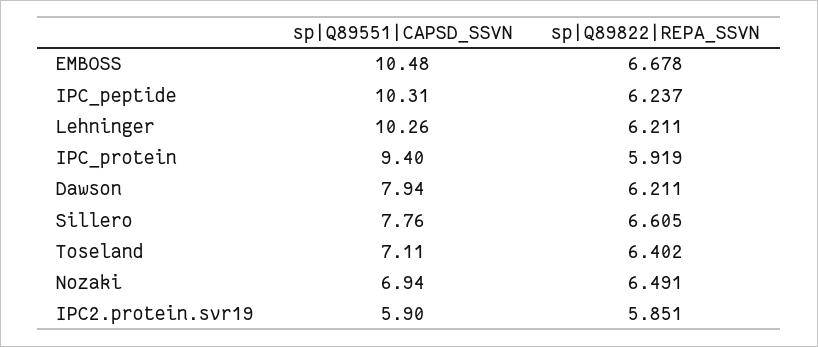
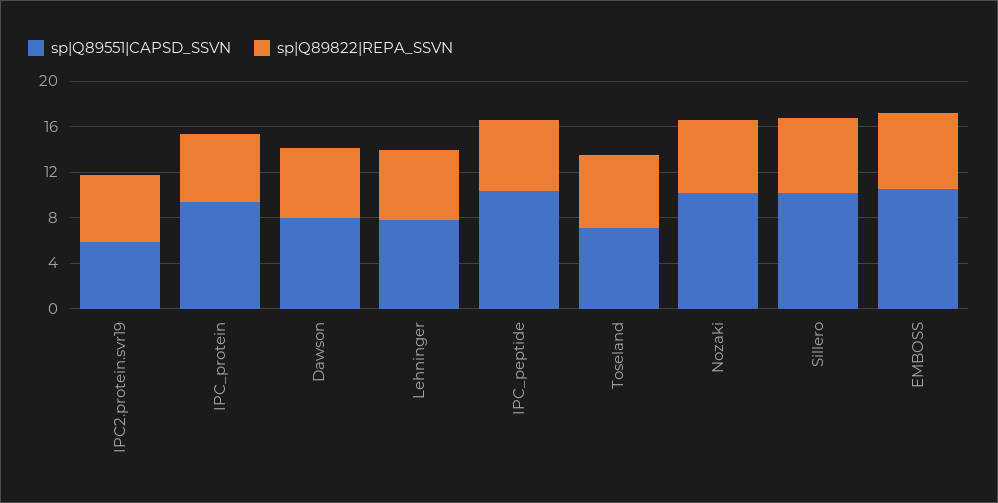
sp|Q89551|CAPSD_SSVN, Lehninger: 10.26 -> 8
sp|Q89551|CAPSD_SSVN, Sillero: 7.76 -> 10
sp|Q89551|CAPSD_SSVN, Nozaki: 6.94 -> 10

